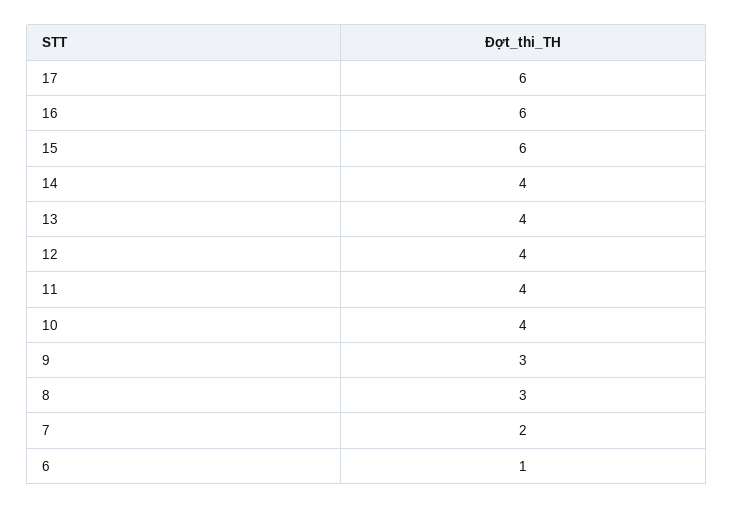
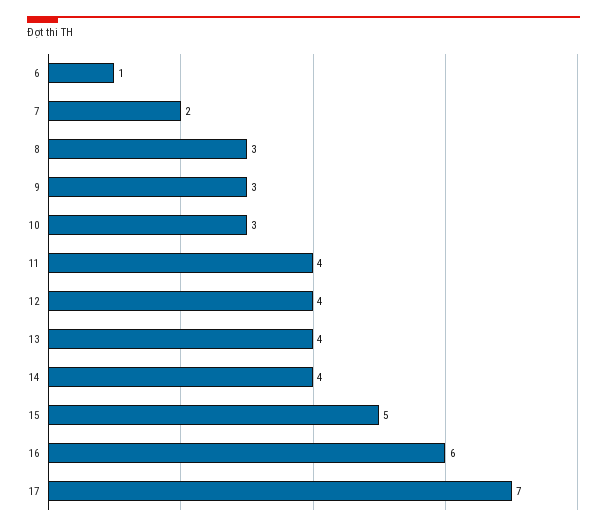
17: 6 -> 7
15: 6 -> 5
10: 4 -> 3

